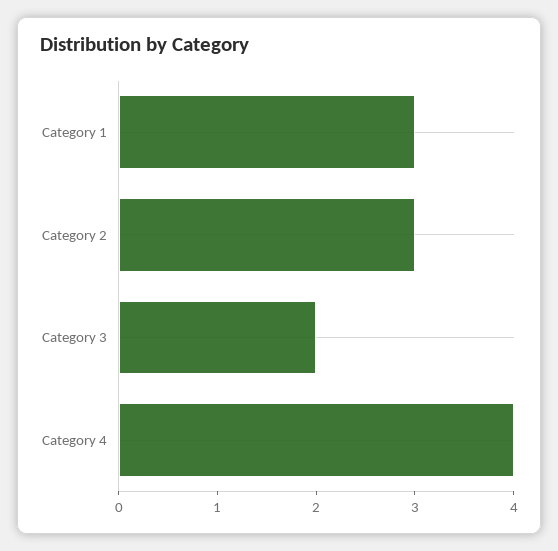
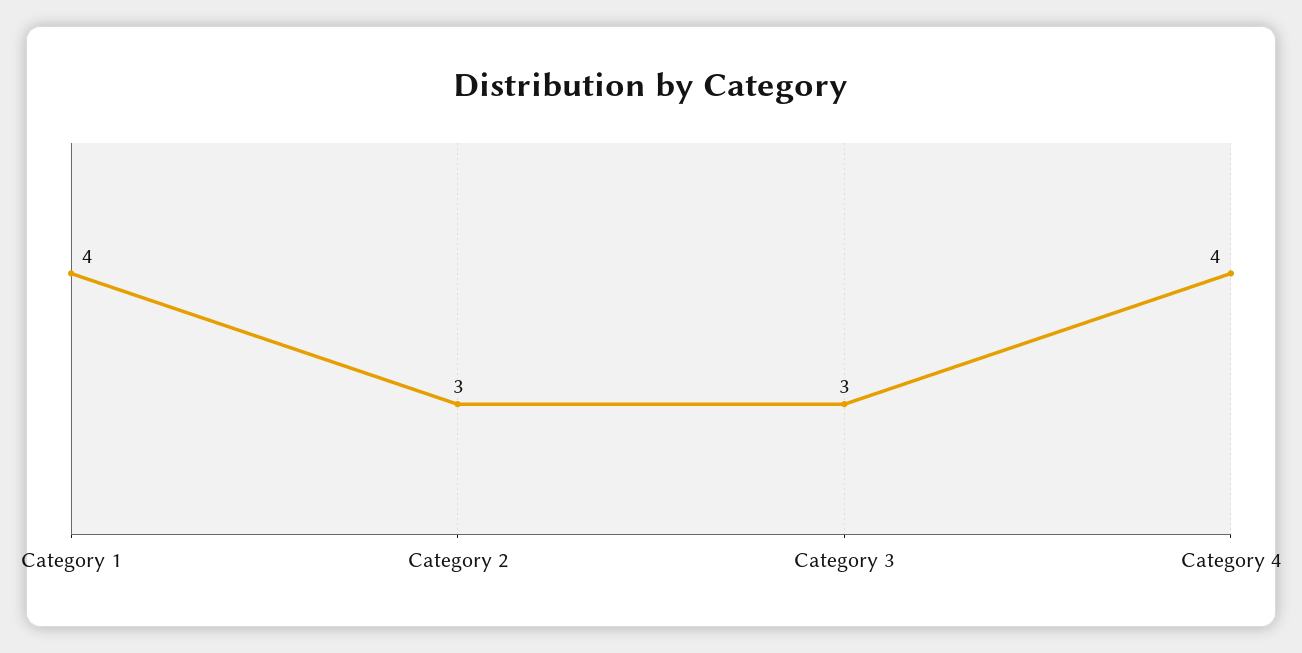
Category 1: 3 -> 4
Category 3: 2 -> 3

